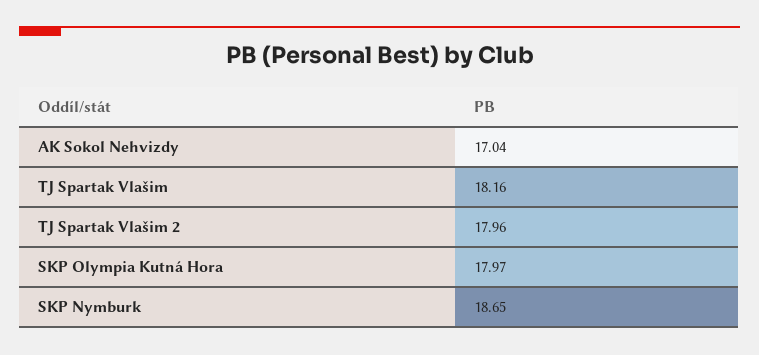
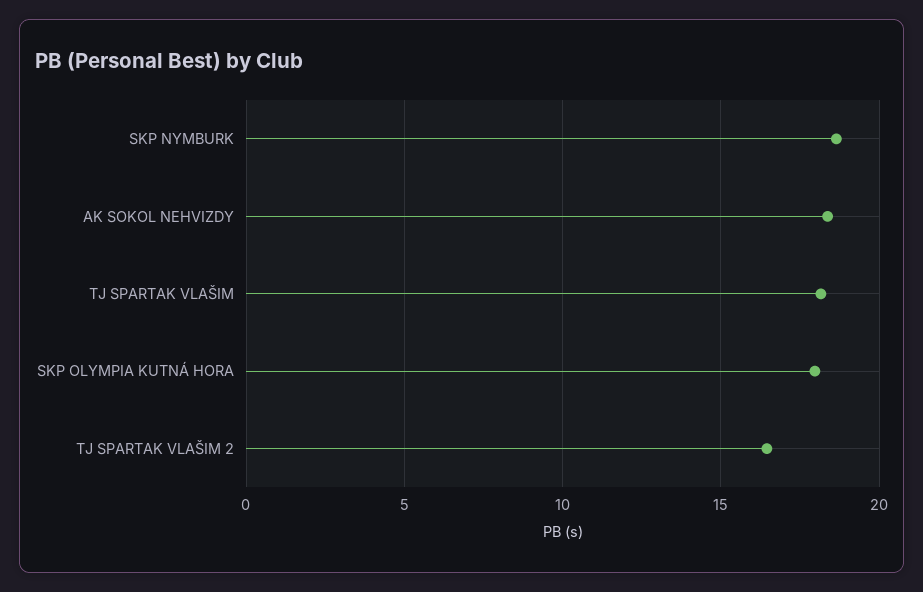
AK Sokol Nehvizdy: 17.04 -> 18.5
TJ Spartak Vlašim 2: 17.96 -> 16.5

